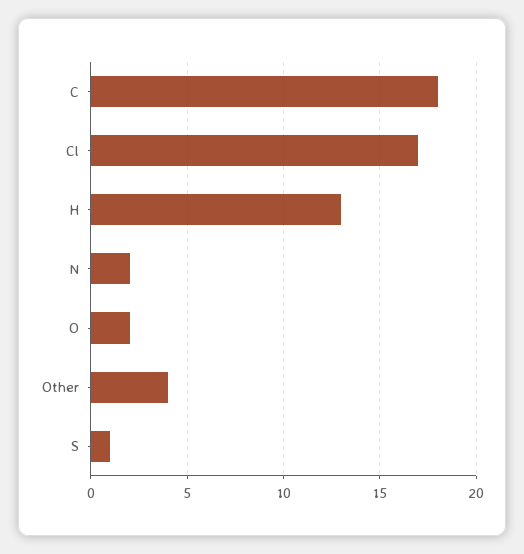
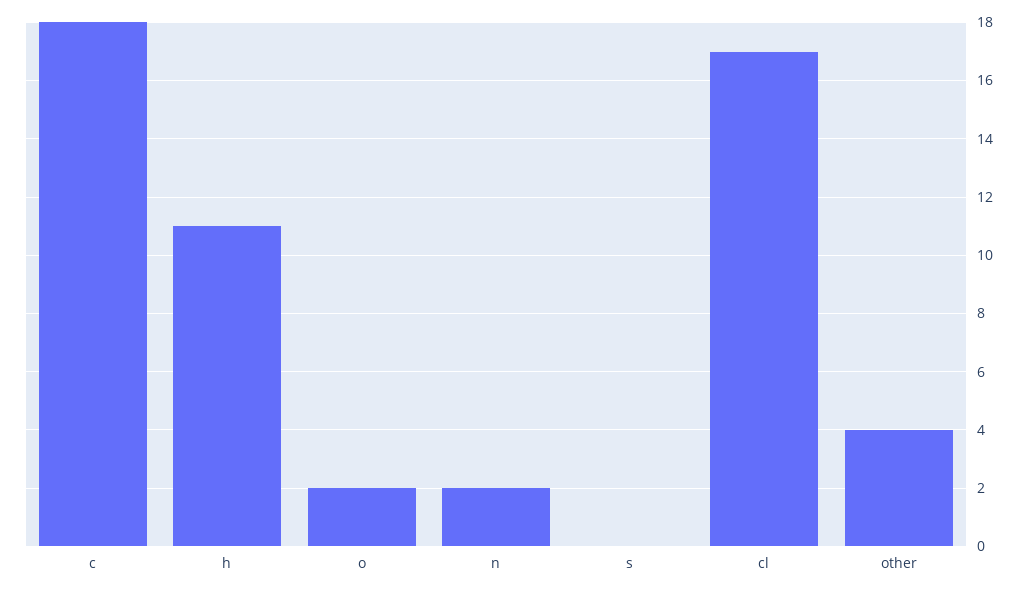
H: 13 -> 11
S: 1 -> 0

